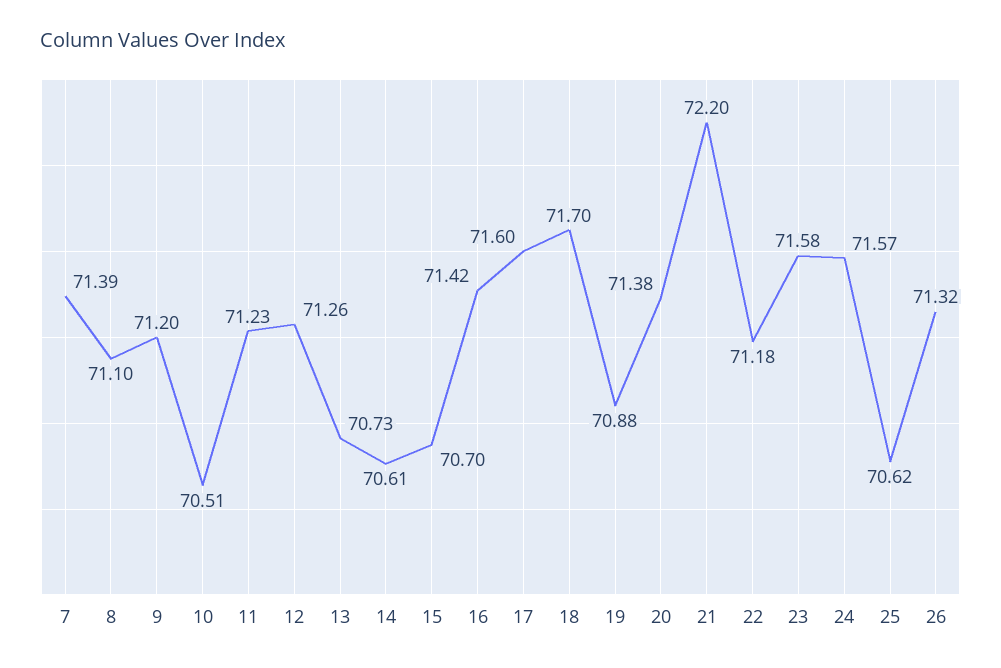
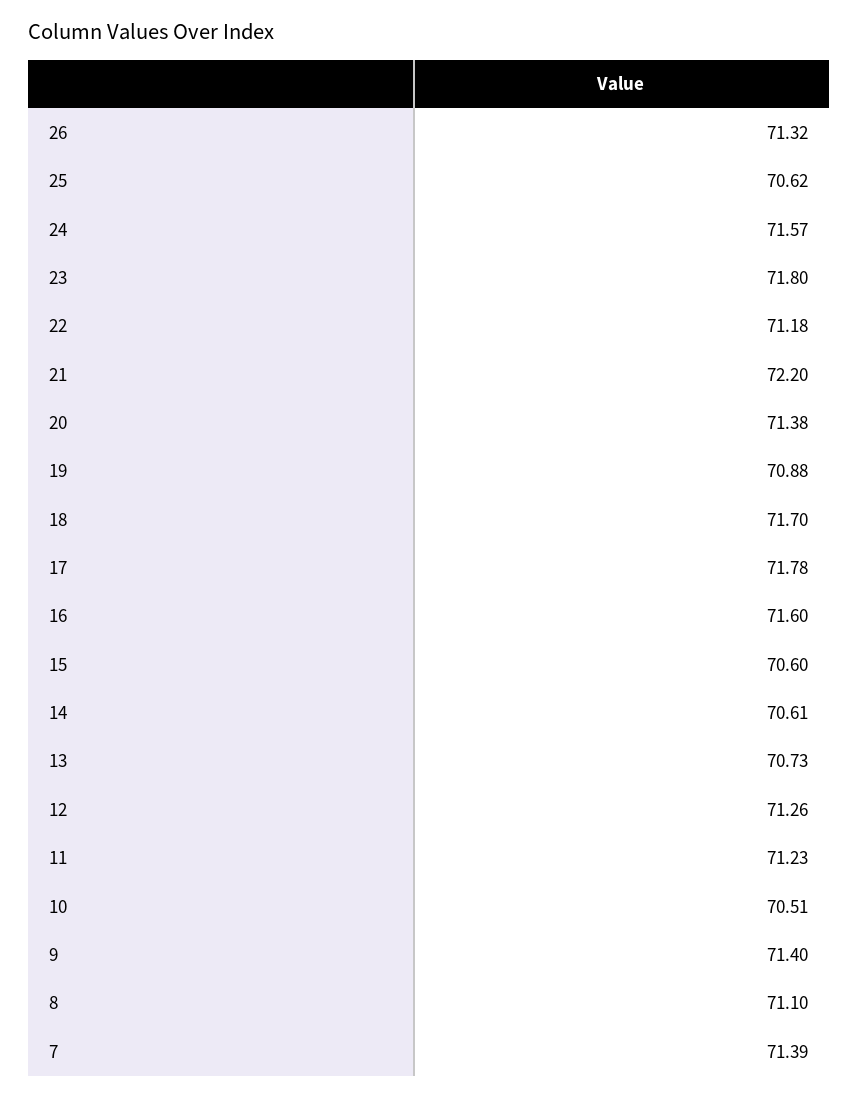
9: 71.2 -> 71.4
15: 70.7 -> 70.6
16: 71.42 -> 71.6
17: 71.6 -> 71.78
23: 71.58 -> 71.8

